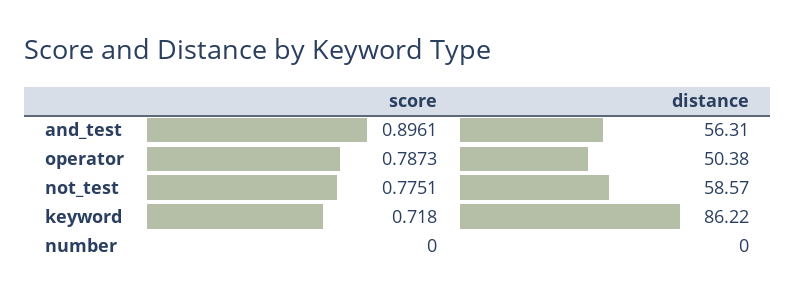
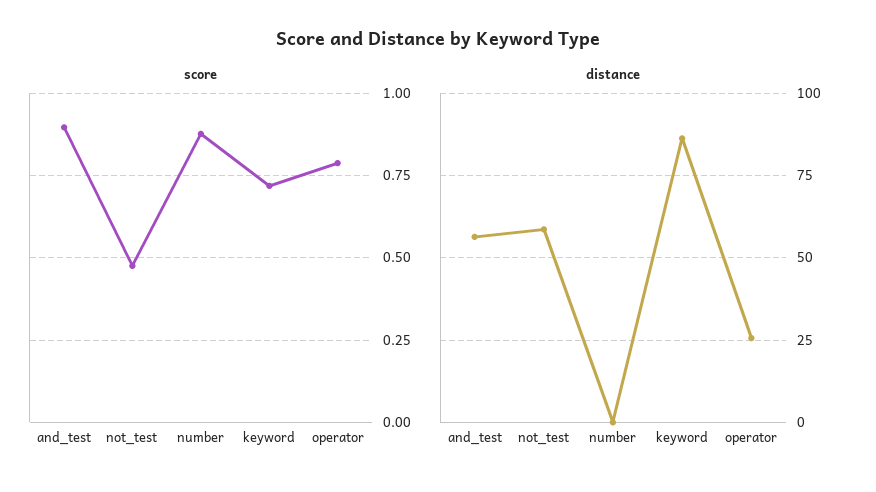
distance, operator: 50.38 -> 25
score, not_test: 0.7751 -> 0.475
score, number: 0 -> 0.875

